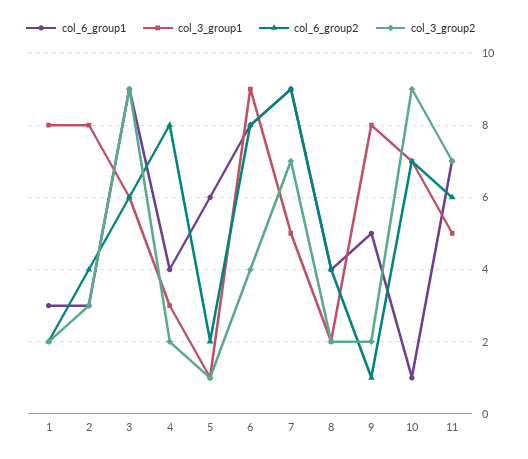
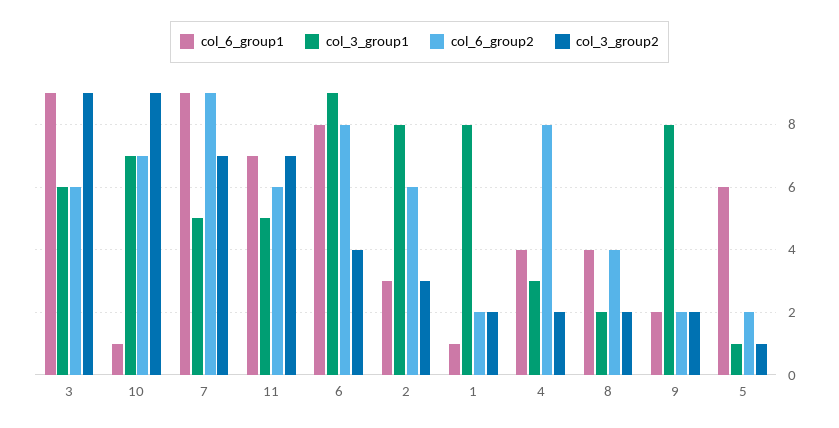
col_6_group1, 1: 3 -> 1
col_6_group2, 2: 4 -> 6
col_6_group1, 9: 5 -> 2
col_6_group2, 9: 1 -> 2

